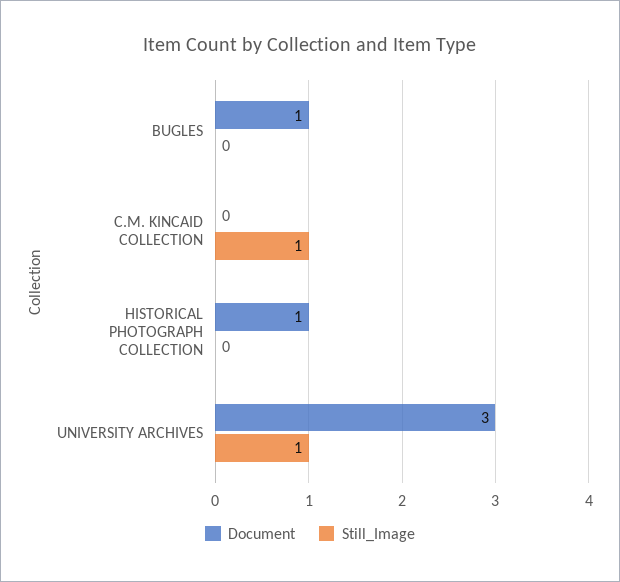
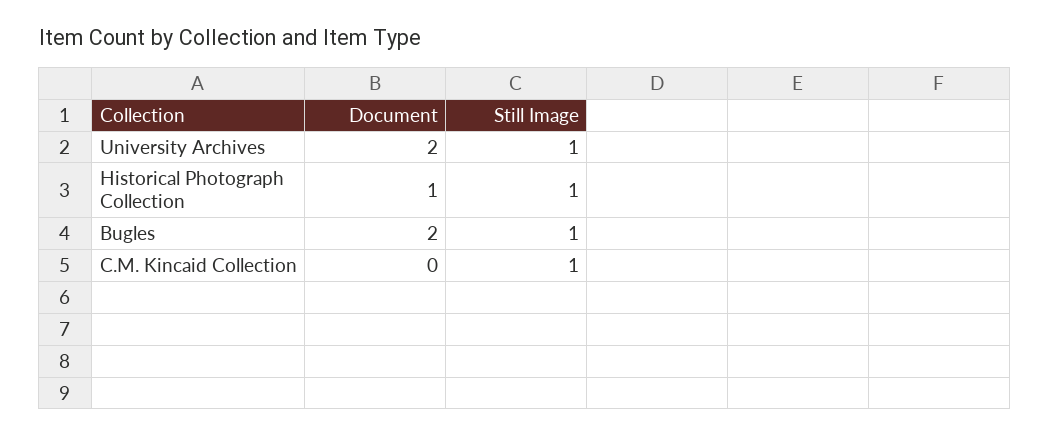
Document, BUGLES: 1 -> 2
Still_Image, BUGLES: 0 -> 1
Still_Image, HISTORICAL PHOTOGRAPH COLLECTION: 0 -> 1
Document, UNIVERSITY ARCHIVES: 3 -> 2

